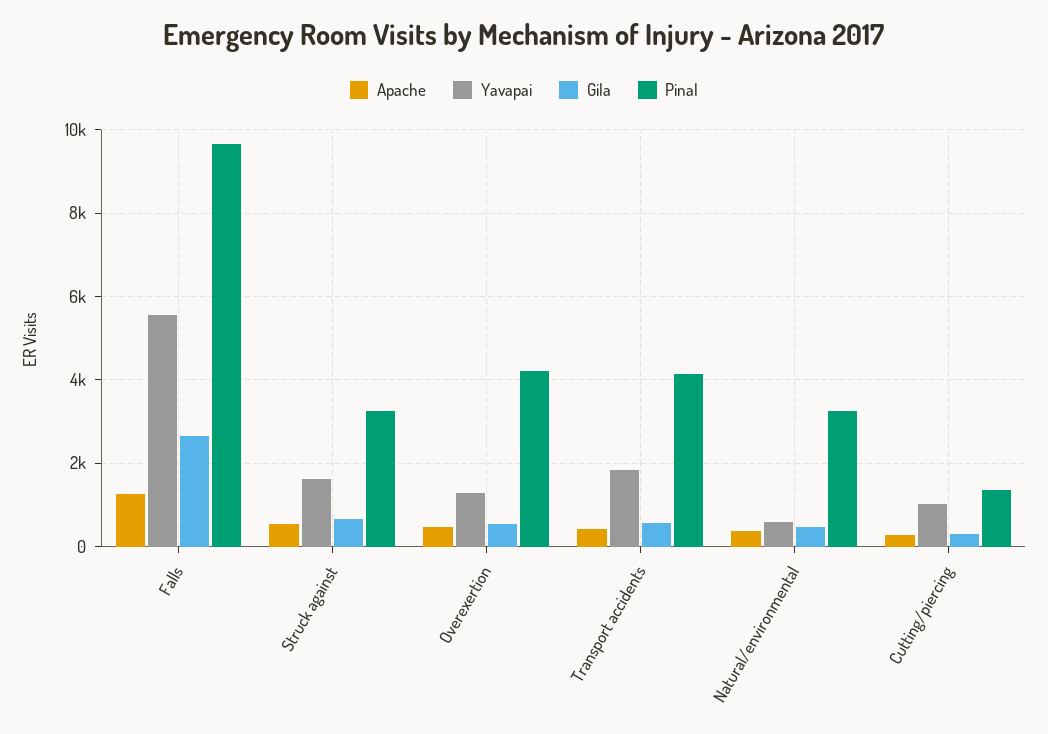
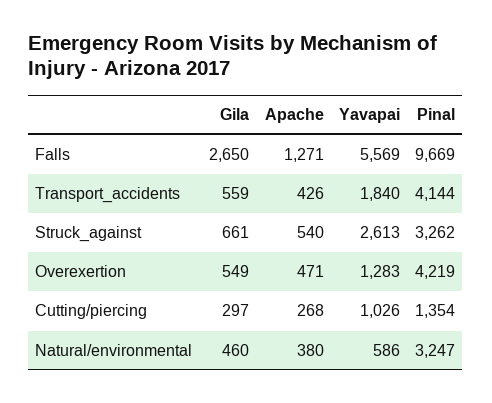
Yavapai, Struck against: 1600 -> 2613

